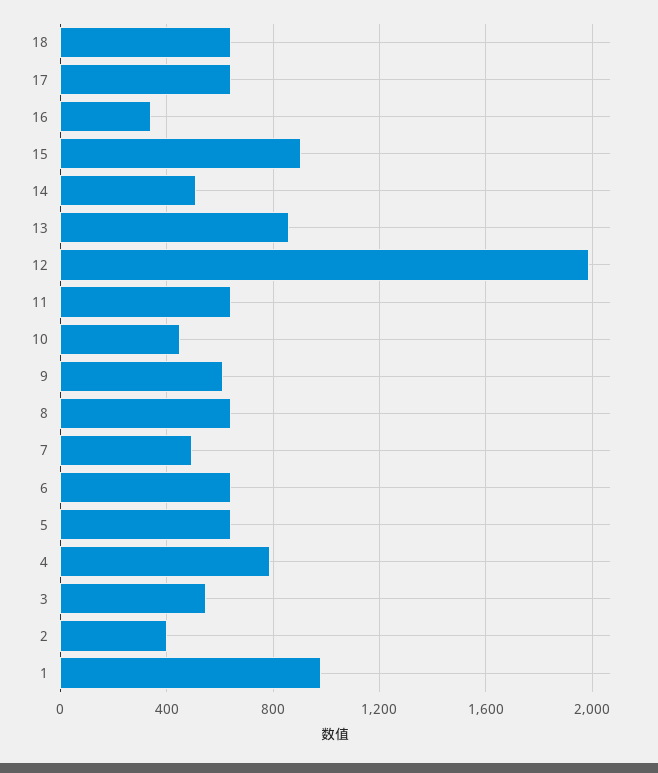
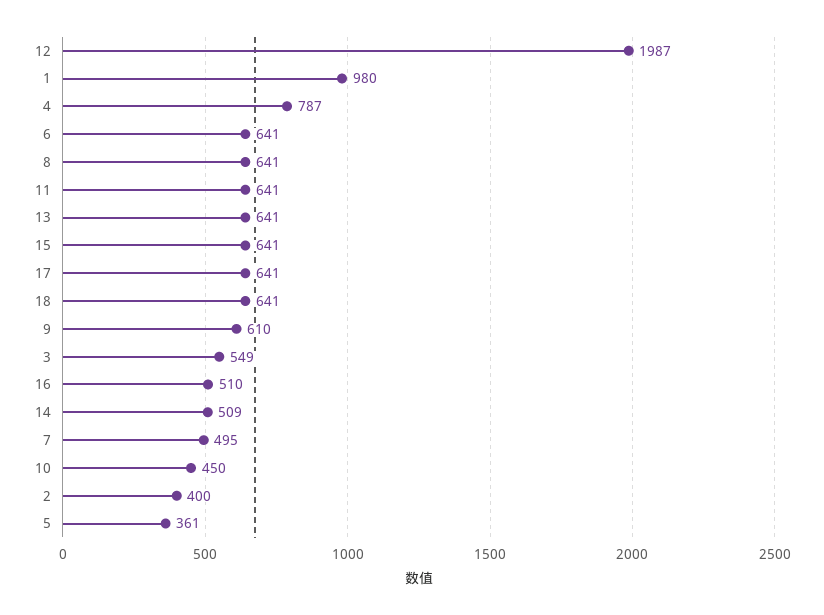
16: 350 -> 510
15: 900 -> 641
13: 850 -> 641
5: 650 -> 361

